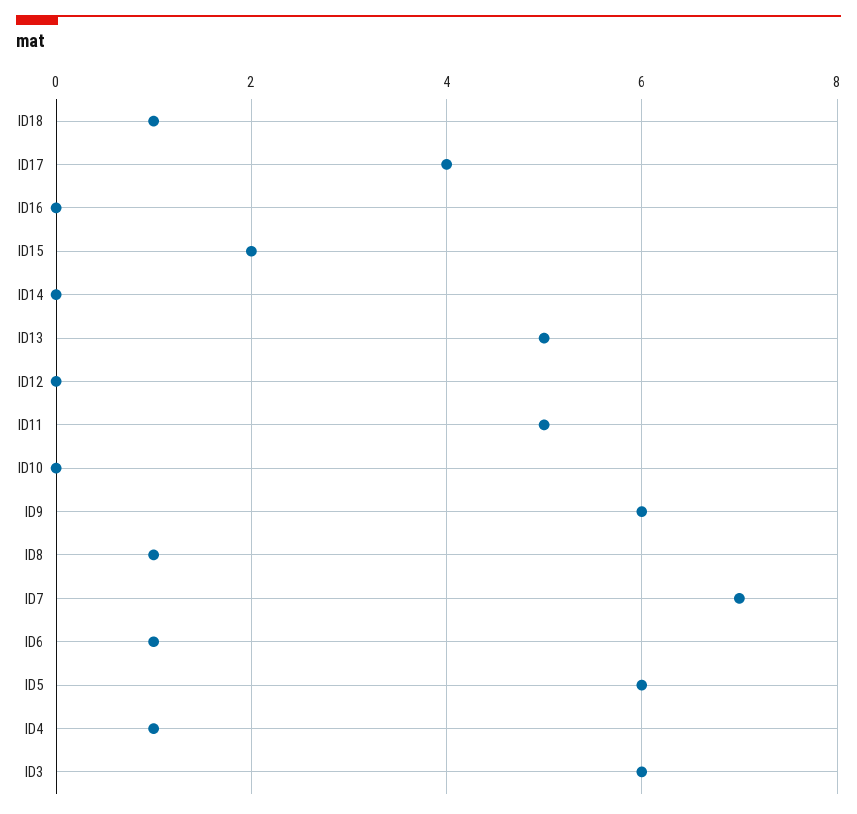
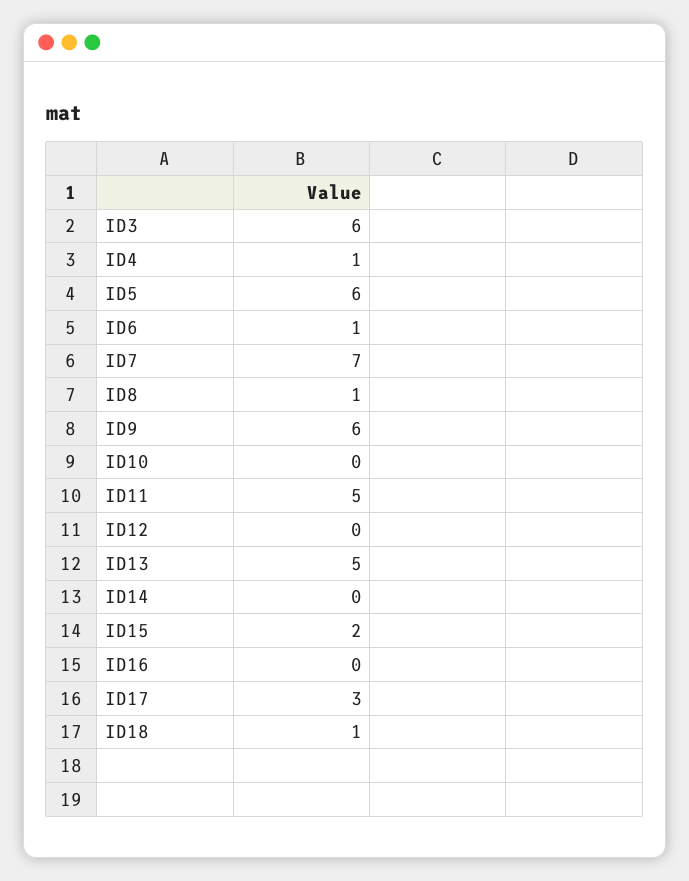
ID17: 4 -> 3

